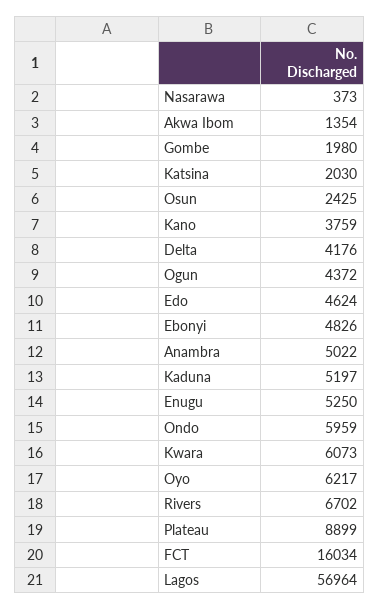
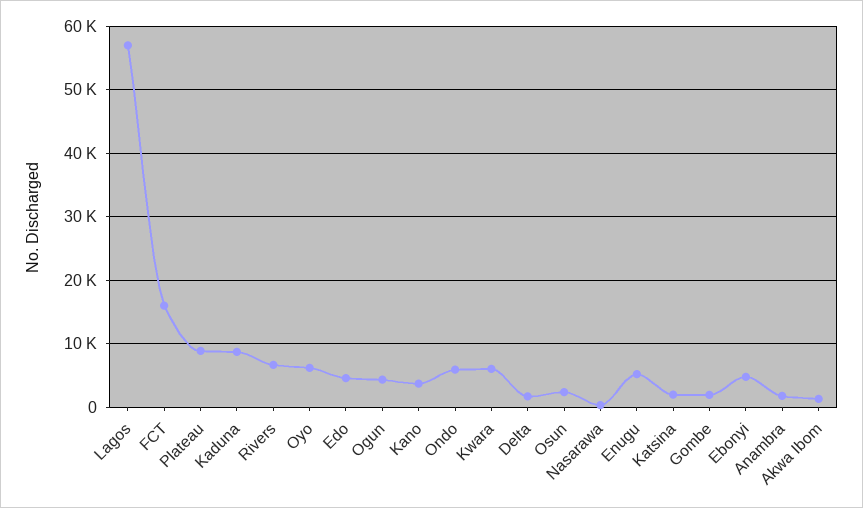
Delta: 4176 -> 2000
Anambra: 5022 -> 2000
Kaduna: 5197 -> 9000

